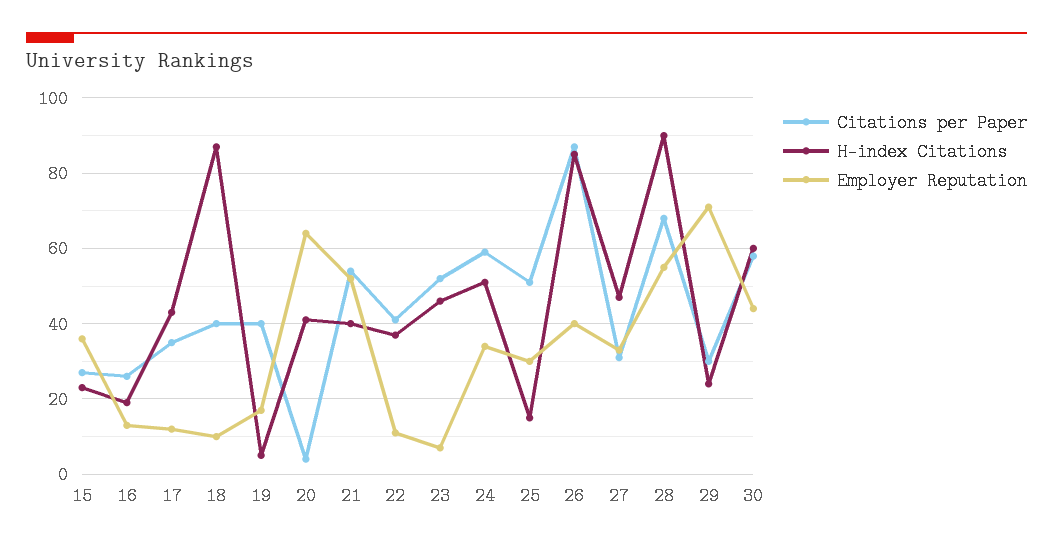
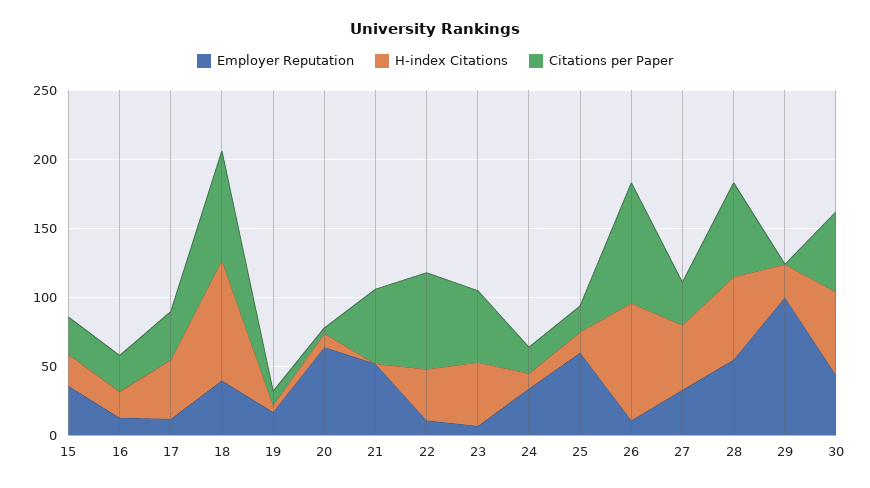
Citations per Paper, 18: 40 -> 80
Employer Reputation, 18: 10 -> 40
Citations per Paper, 19: 40 -> 10
H-index Citations, 20: 40 -> 10
H-index Citations, 21: 40 -> 0
Citations per Paper, 22: 40 -> 70
Citations per Paper, 24: 60 -> 20
H-index Citations, 24: 50 -> 10
Citations per Paper, 25: 50 -> 20
Employer Reputation, 25: 30 -> 60
Employer Reputation, 26: 40 -> 10
H-index Citations, 28: 90 -> 60
Citations per Paper, 29: 30 -> 0
Employer Reputation, 29: 70 -> 100

